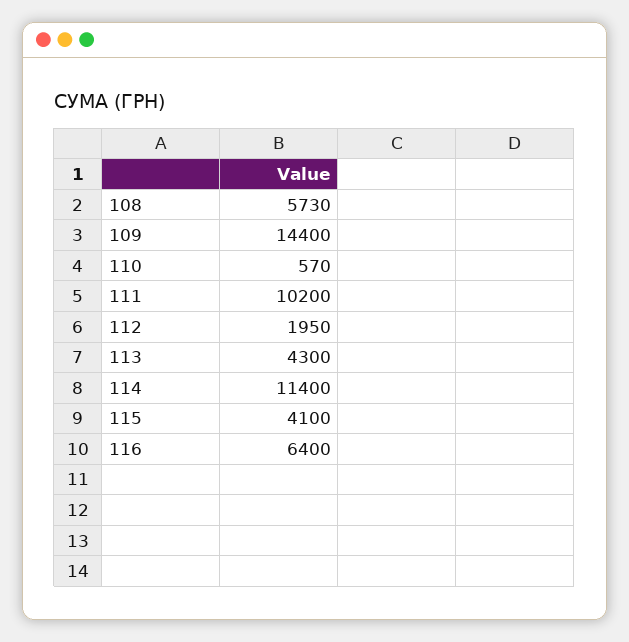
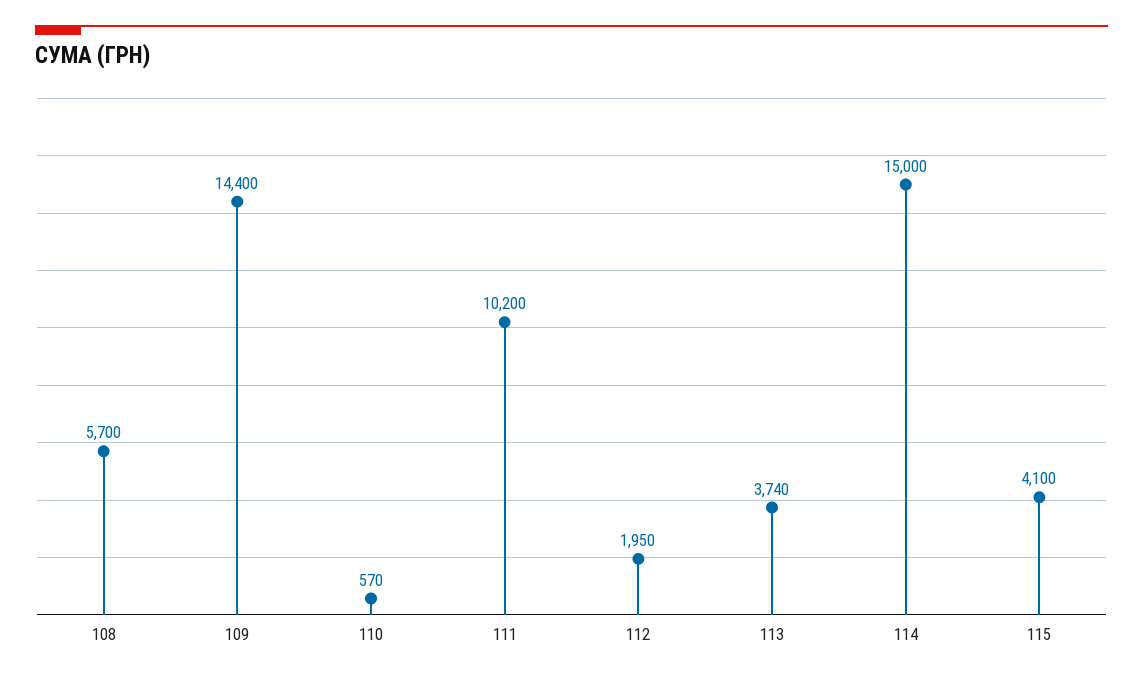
108: 5730 -> 5700
113: 4300 -> 3740
114: 11400 -> 15000
116: 6400 -> none

